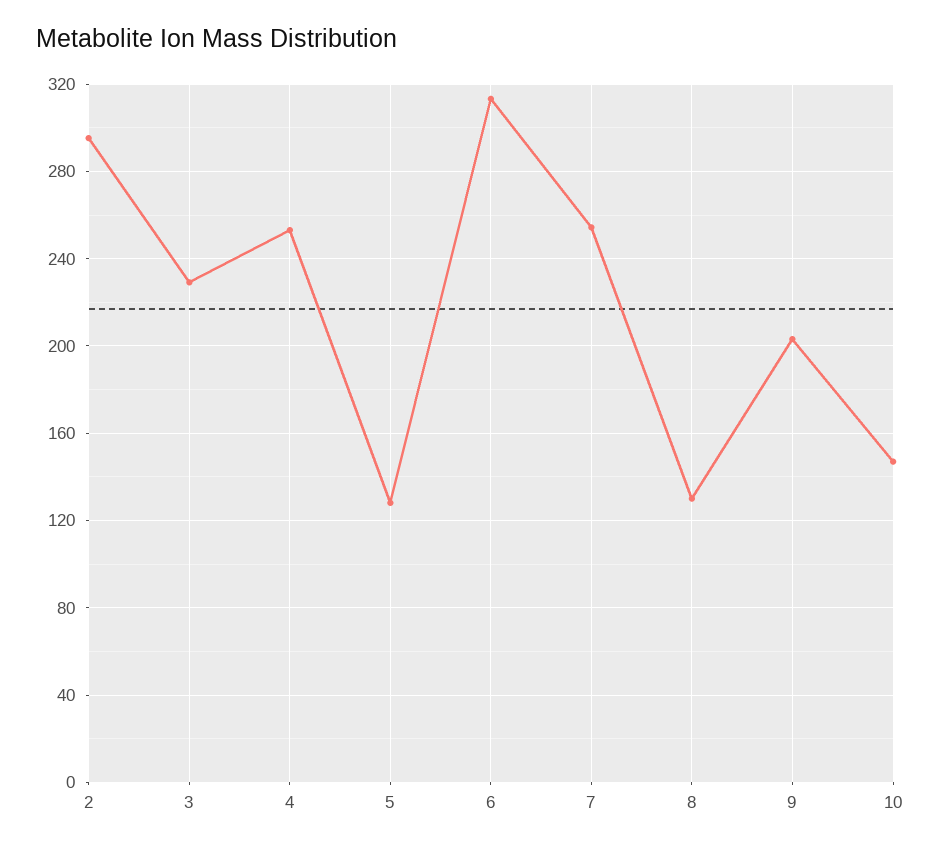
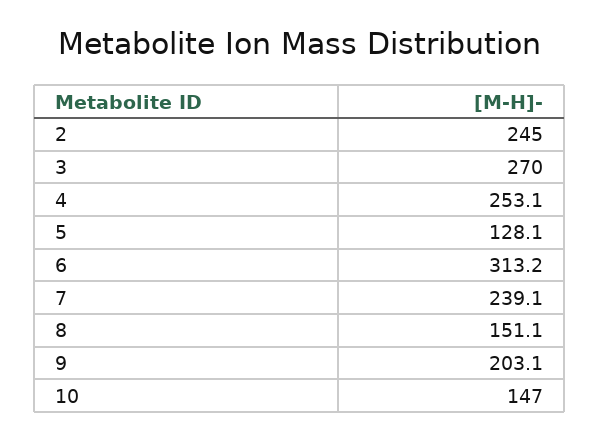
2: 295 -> 245
3: 230 -> 270
7: 255 -> 239.1
8: 130 -> 151.1

